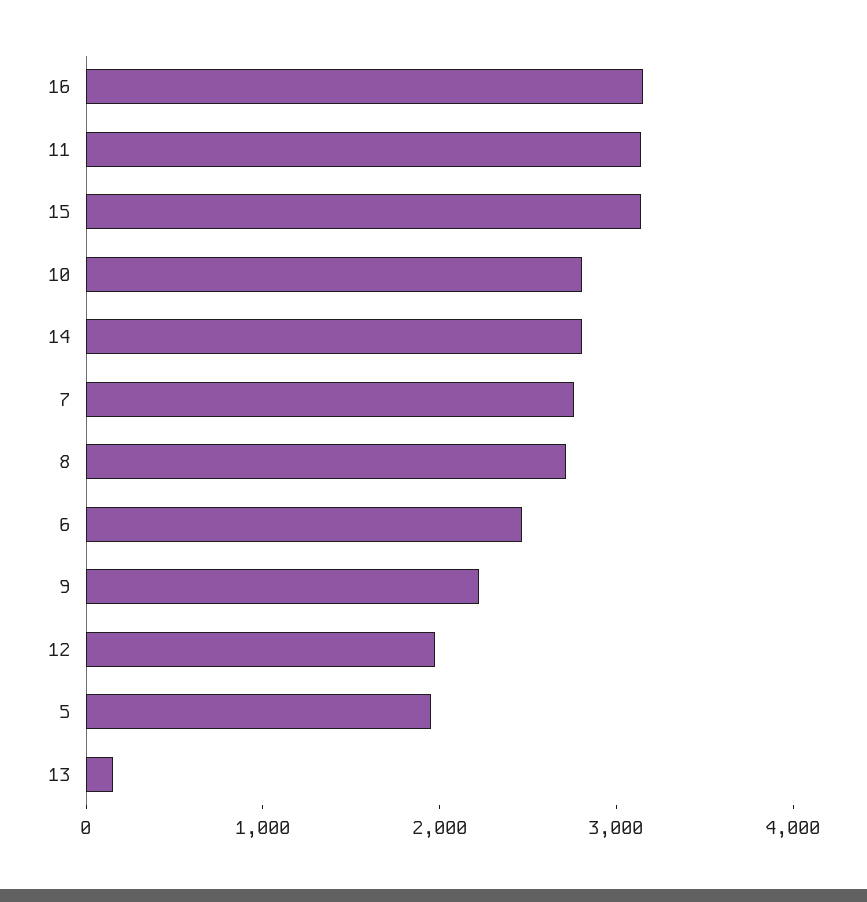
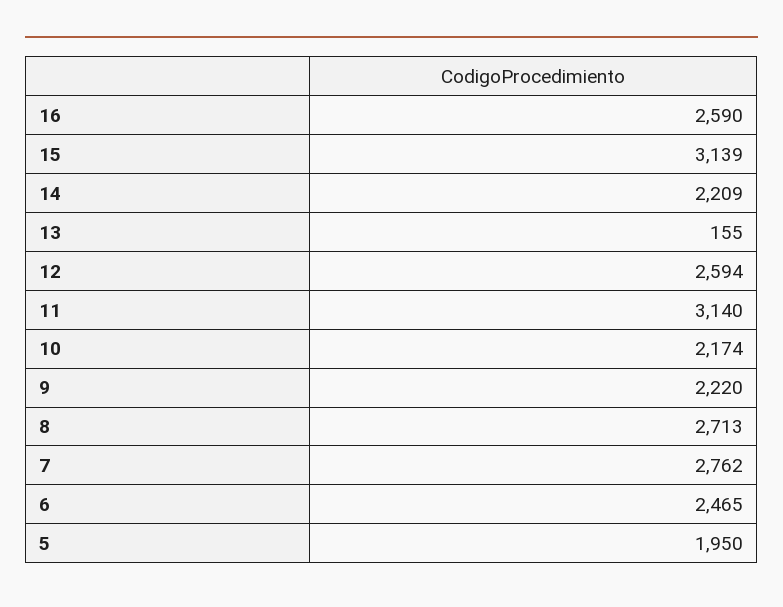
16: 3200 -> 2590
10: 2800 -> 2174
14: 2800 -> 2209
12: 2000 -> 2594

